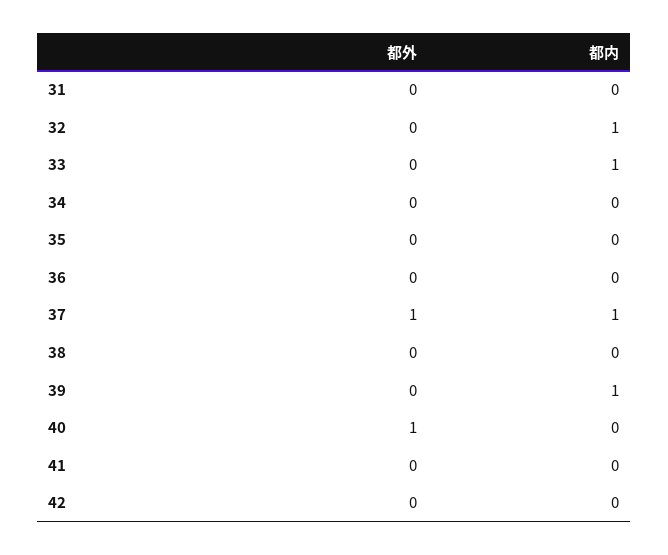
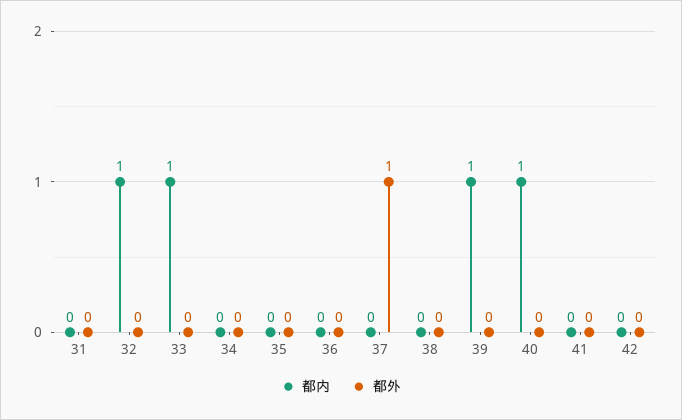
都内, 37: 1 -> 0
都外, 40: 1 -> 0
都内, 40: 0 -> 1

